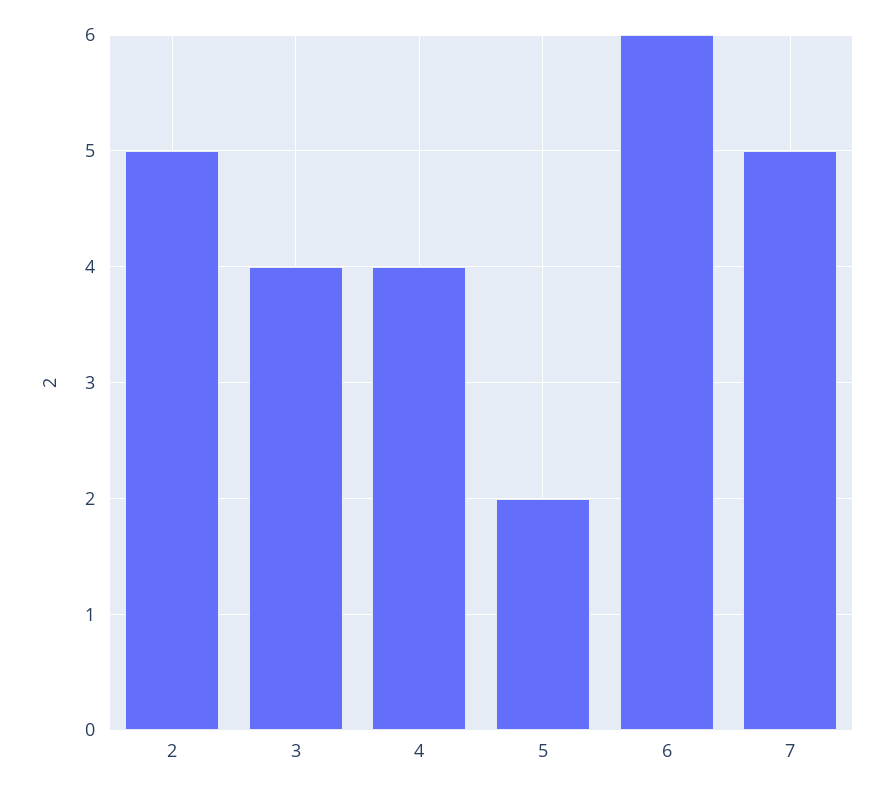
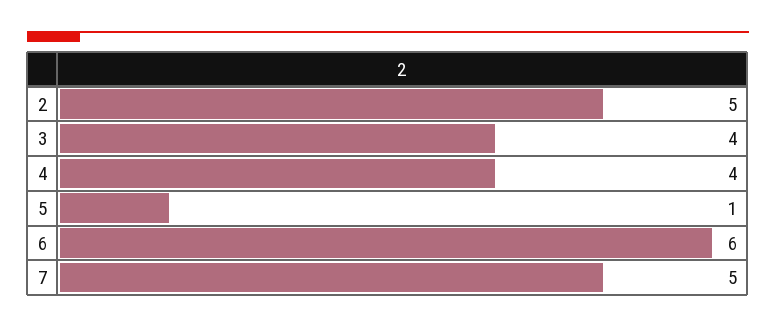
5: 2 -> 1

